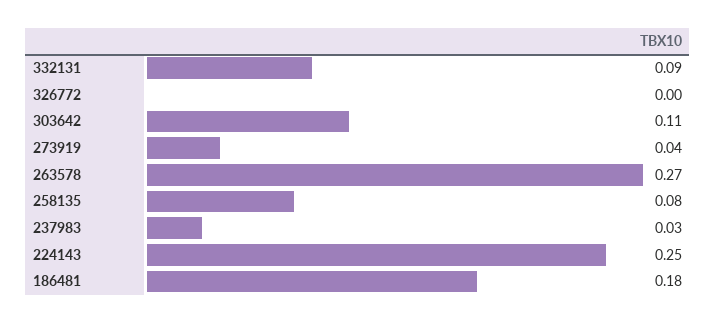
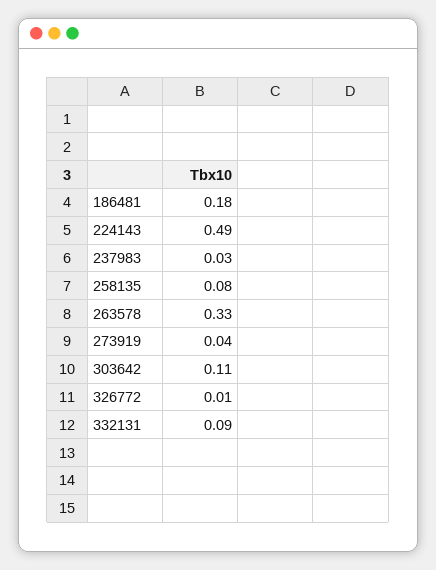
326772: 0 -> 0.01
263578: 0.27 -> 0.33
224143: 0.25 -> 0.49

